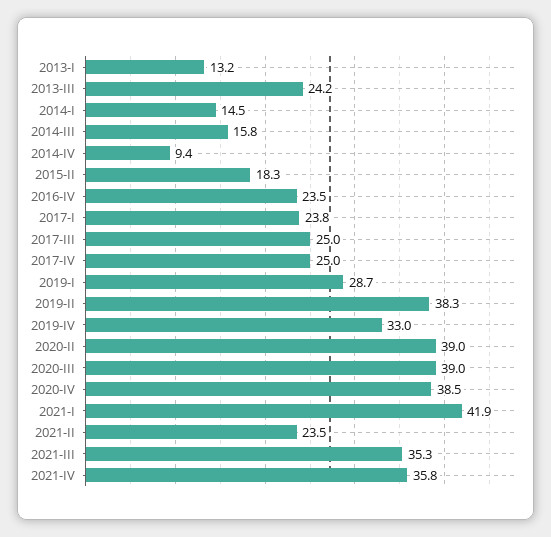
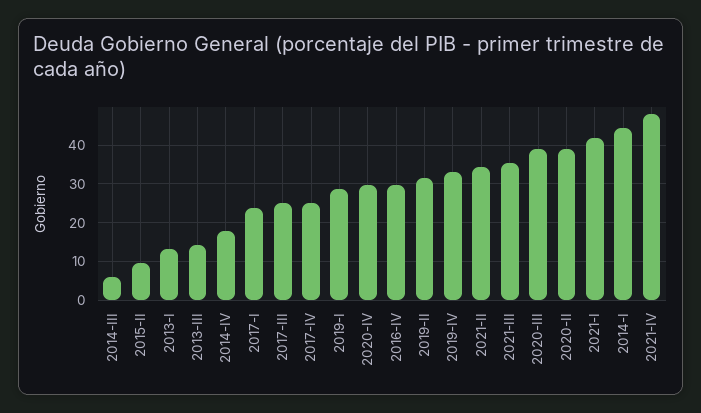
2013-III: 24.2 -> 14
2014-I: 14.5 -> 44
2014-III: 15.8 -> 6
2014-IV: 9.4 -> 18
2015-II: 18.3 -> 10
2016-IV: 23.5 -> 30
2019-II: 38.3 -> 32
2020-IV: 38.5 -> 30
2021-II: 23.5 -> 34
2021-IV: 35.8 -> 48

